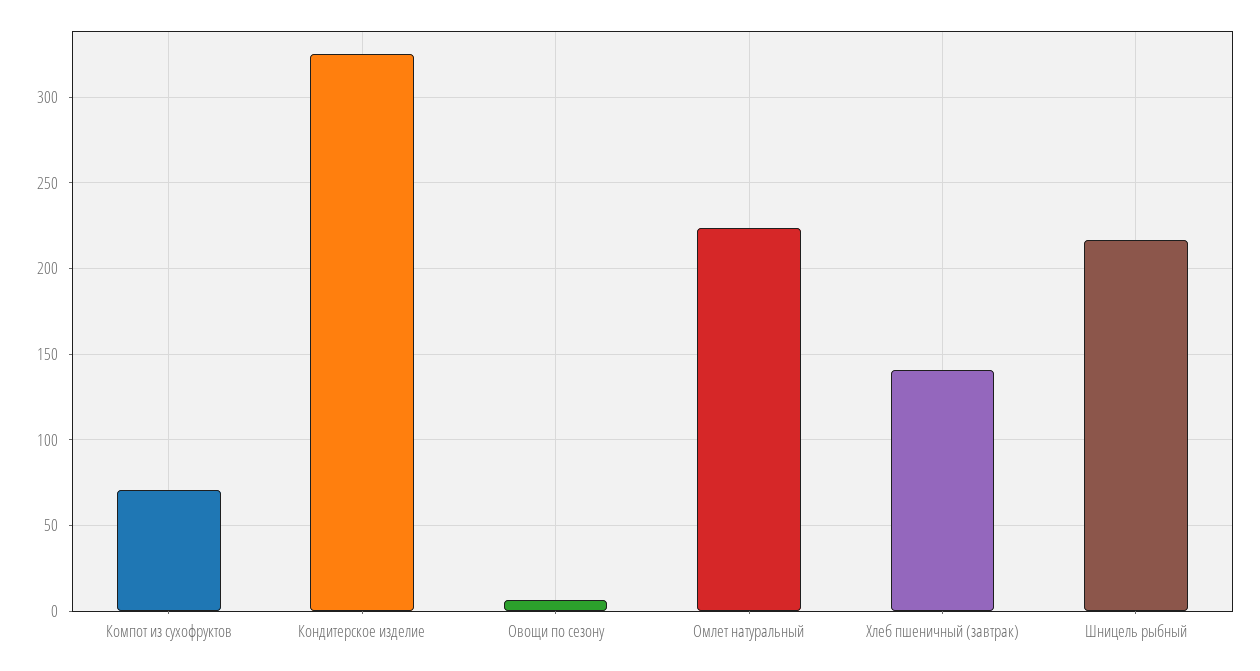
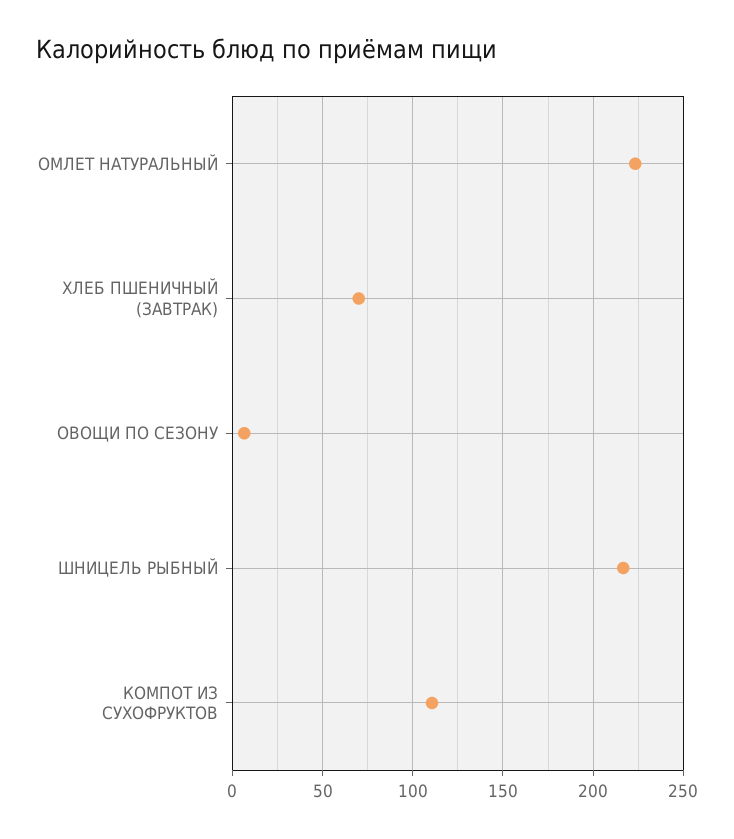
Компот из сухофруктов: 70 -> 110
Кондитерское изделие: 325 -> none
Хлеб пшеничный (завтрак): 140 -> 70

